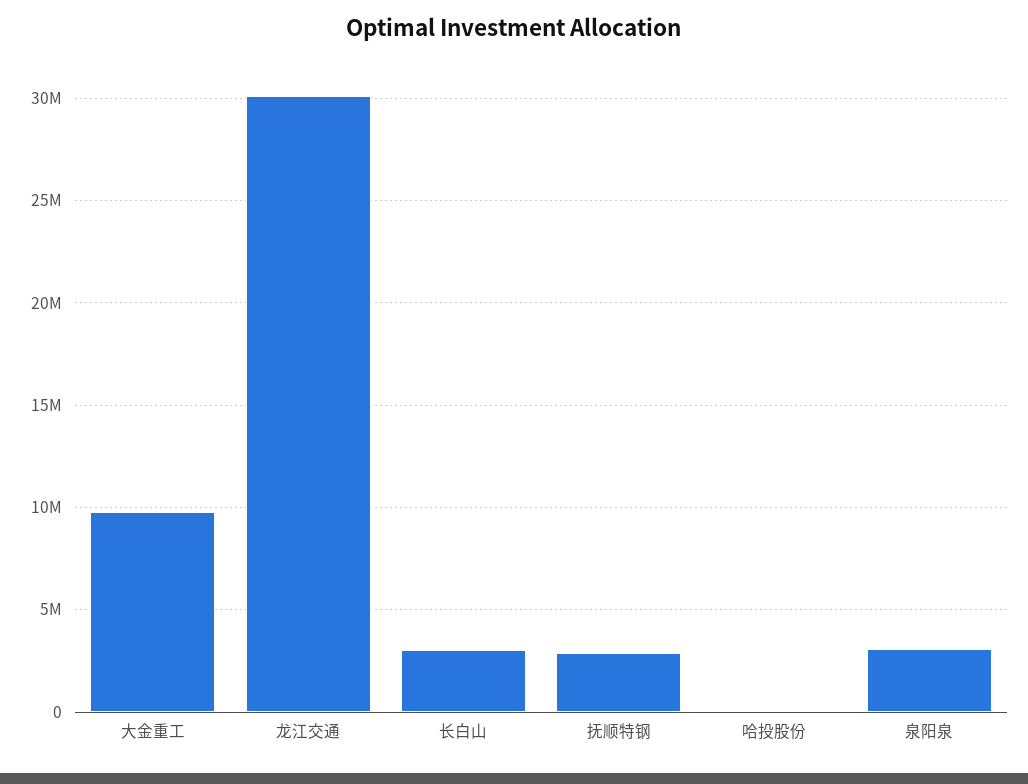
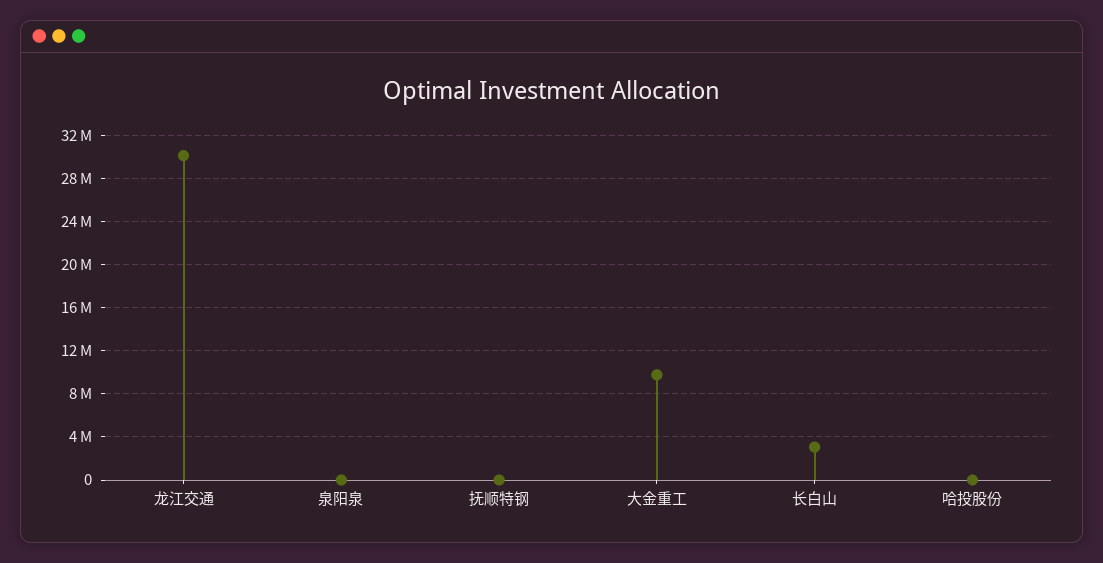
抚顺特钢: 3000000 -> 0
泉阳泉: 3000000 -> 0

